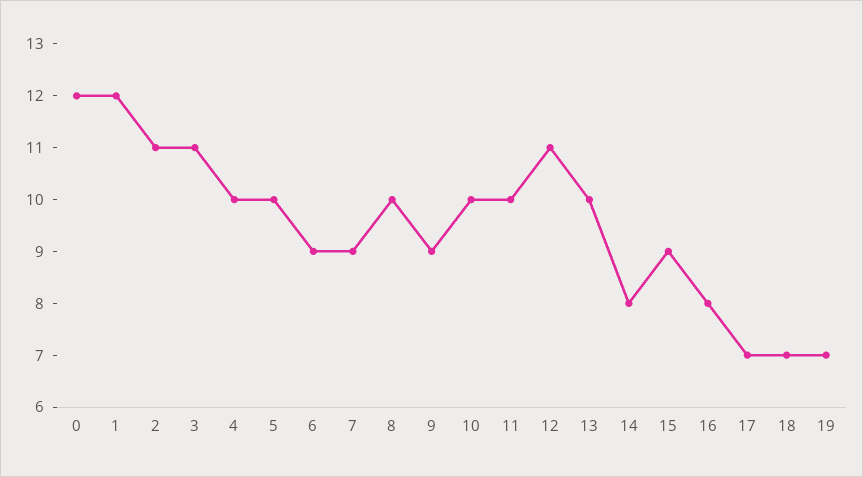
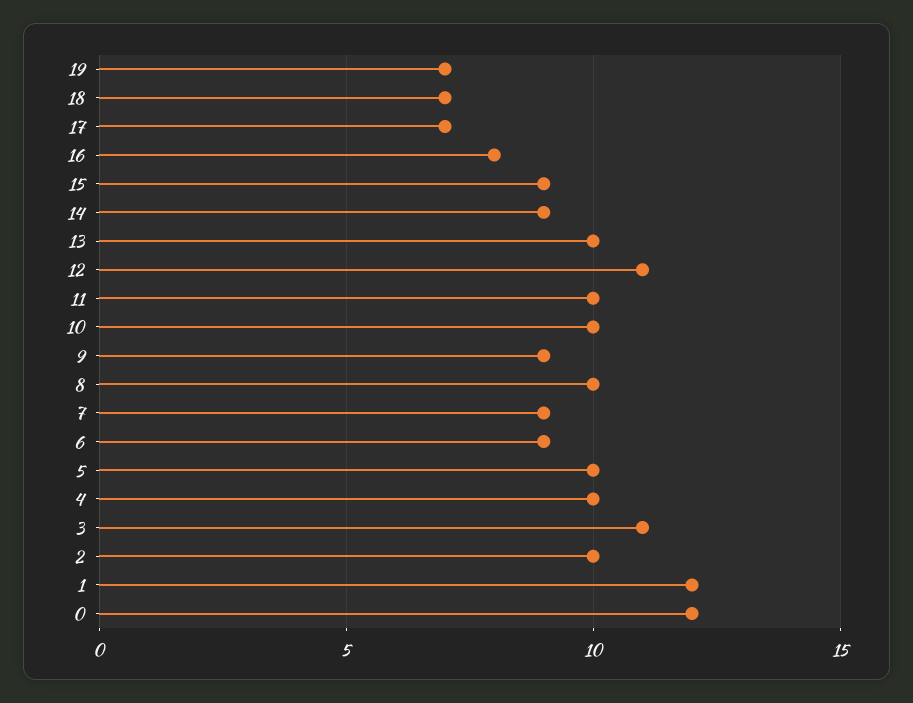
2: 11 -> 10
14: 8 -> 9

